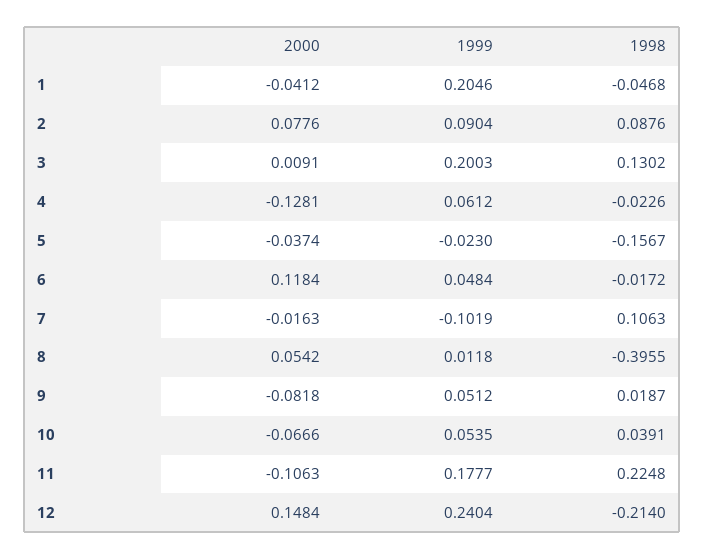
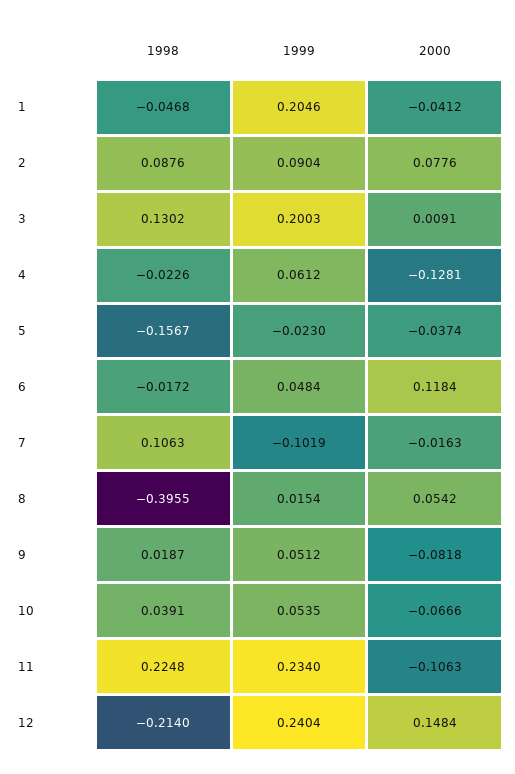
1999, 8: 0.0118 -> 0.0154
1999, 11: 0.1777 -> 0.234

